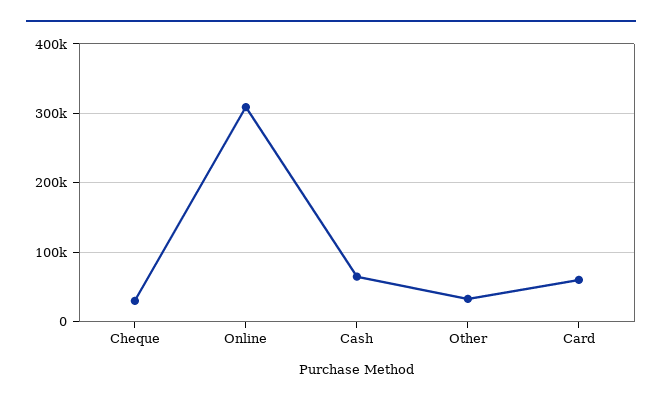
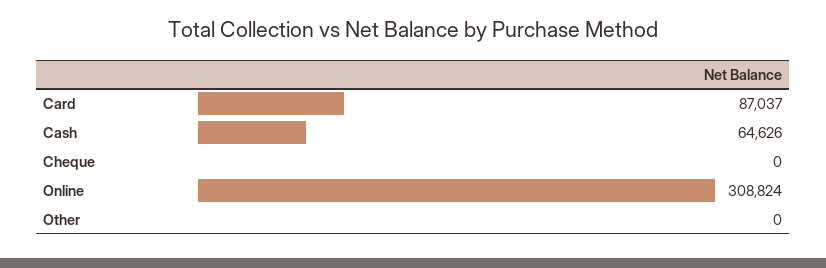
Cheque: 30000 -> 0
Other: 30000 -> 0
Card: 60000 -> 87037

